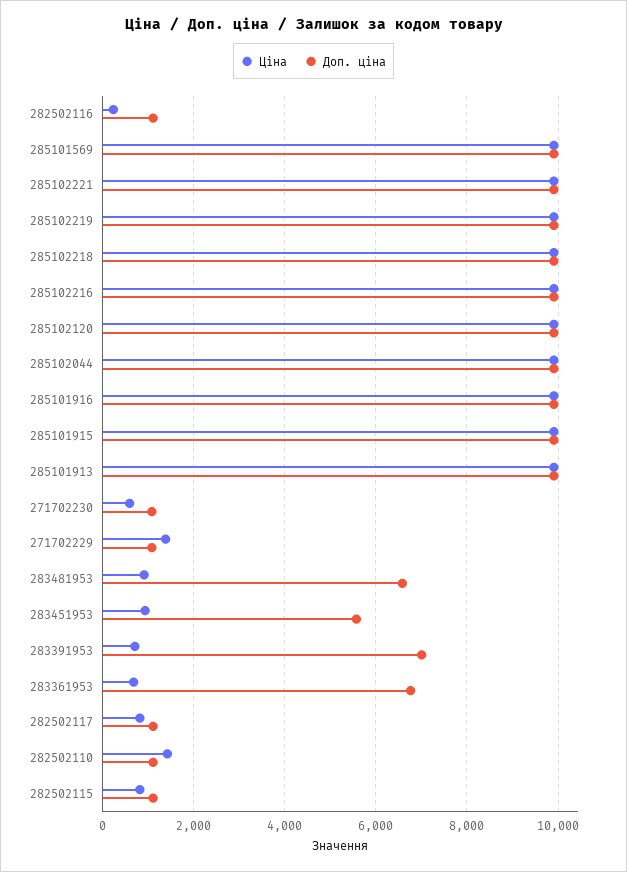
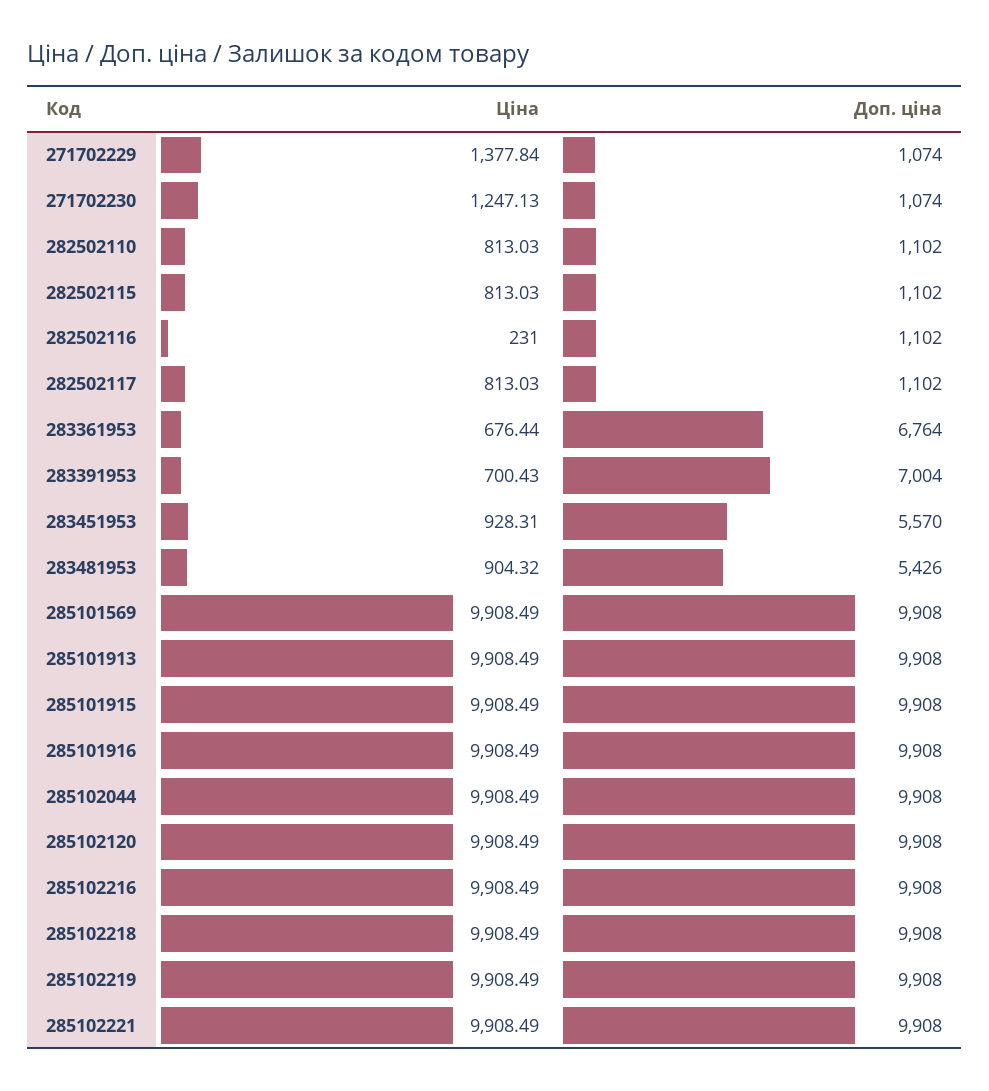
Ціна, 271702230: 600 -> 1247.13
Доп. ціна, 283481953: 6600 -> 5426
Ціна, 282502110: 1400 -> 813.03

